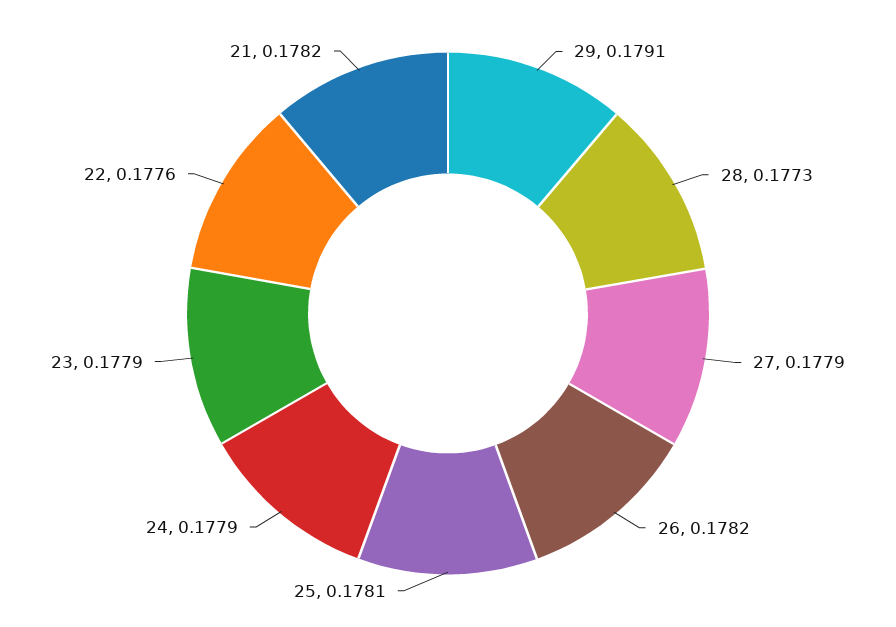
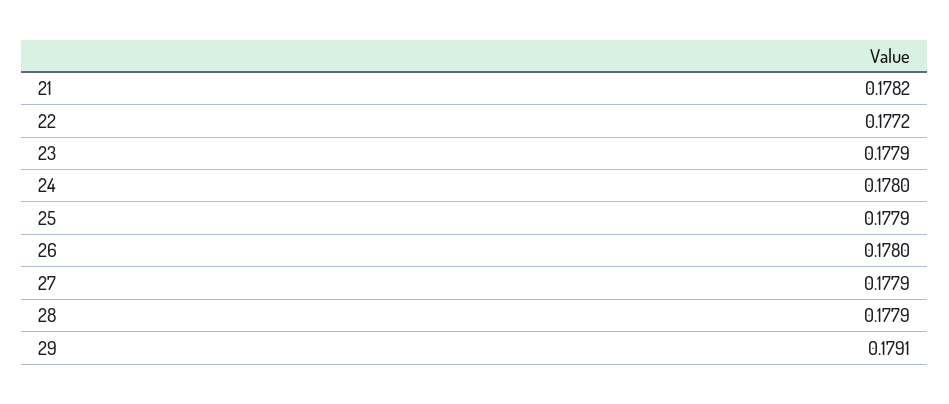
28: 0.1773 -> 0.1779
26: 0.1782 -> 0.178
25: 0.1781 -> 0.1779
24: 0.1779 -> 0.178
22: 0.1776 -> 0.1772

